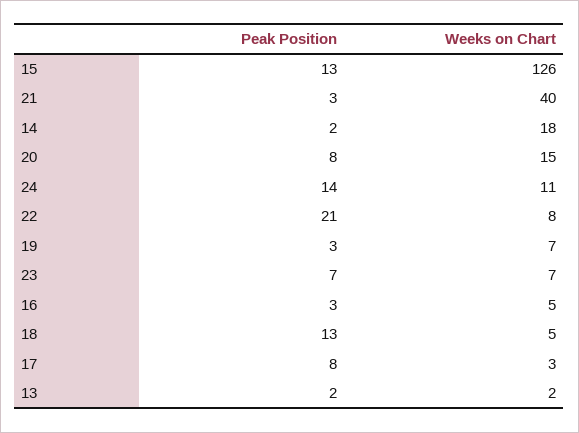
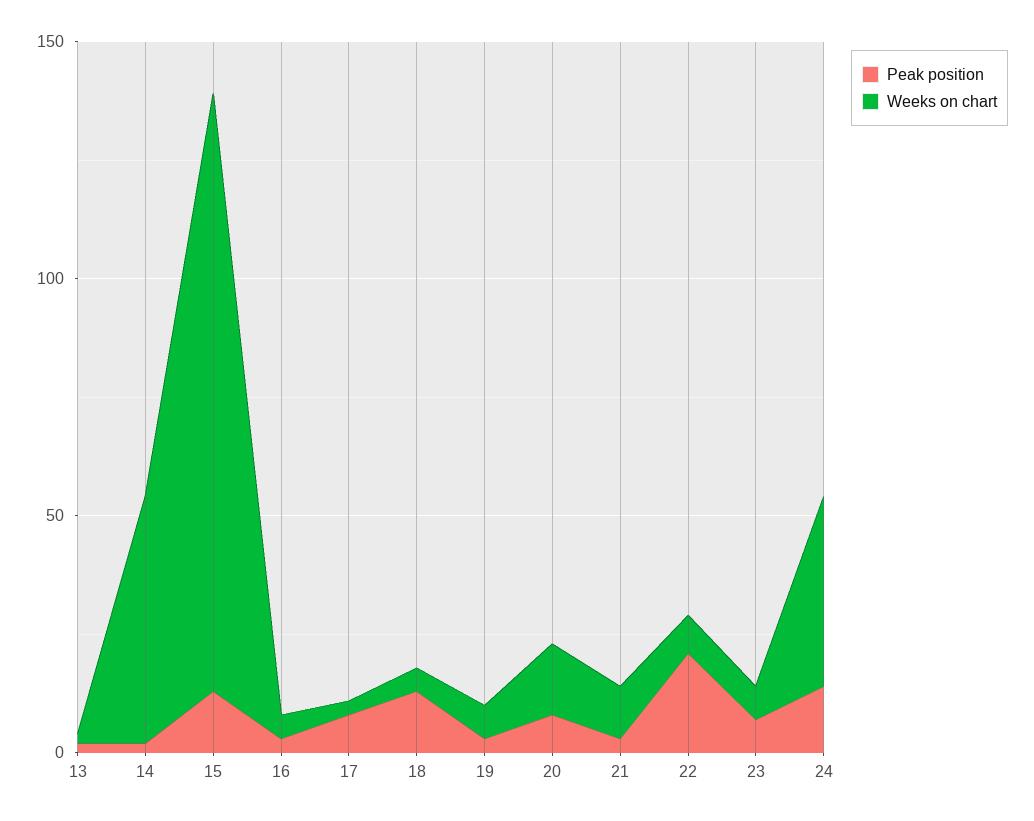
Weeks on Chart, 21: 40 -> 10
Weeks on Chart, 14: 18 -> 50
Weeks on Chart, 24: 11 -> 40

